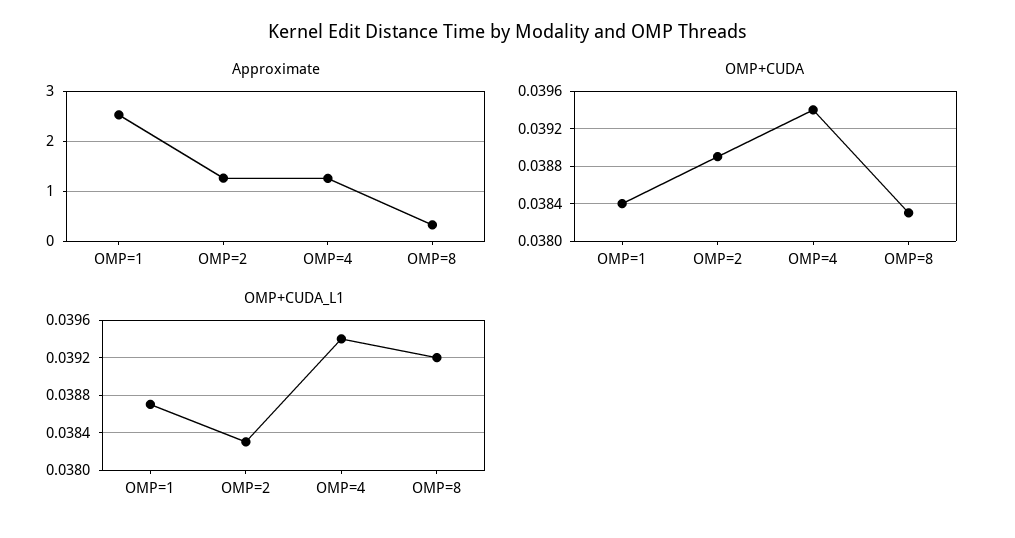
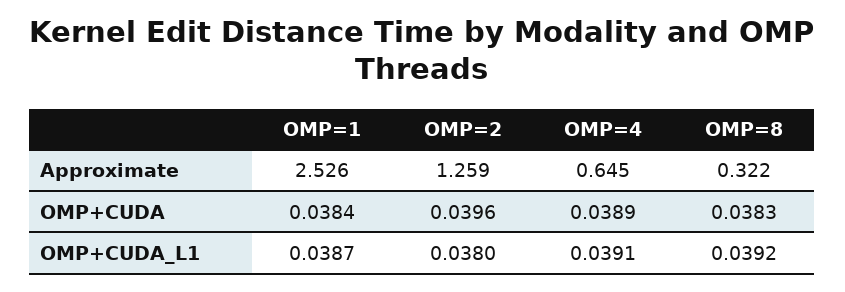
Approximate, OMP=4: 1.2 -> 0.645
OMP+CUDA, OMP=2: 0.0389 -> 0.0396
OMP+CUDA, OMP=4: 0.0394 -> 0.0389
OMP+CUDA_L1, OMP=2: 0.0383 -> 0.038
OMP+CUDA_L1, OMP=4: 0.0394 -> 0.0391

